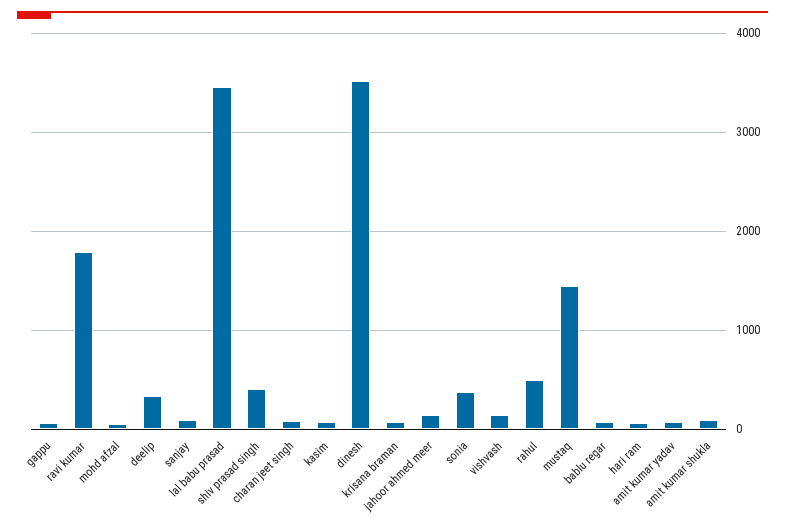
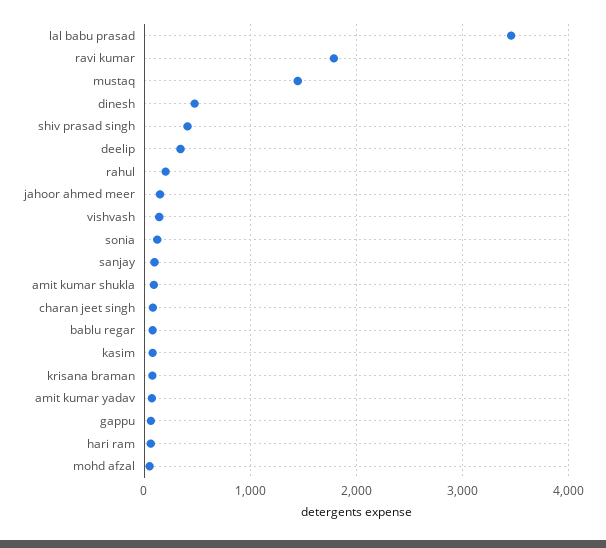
dinesh: 3500 -> 500
sonia: 400 -> 100
rahul: 500 -> 200

